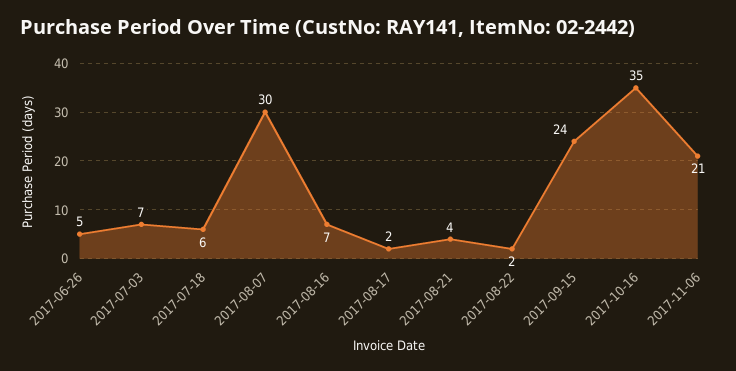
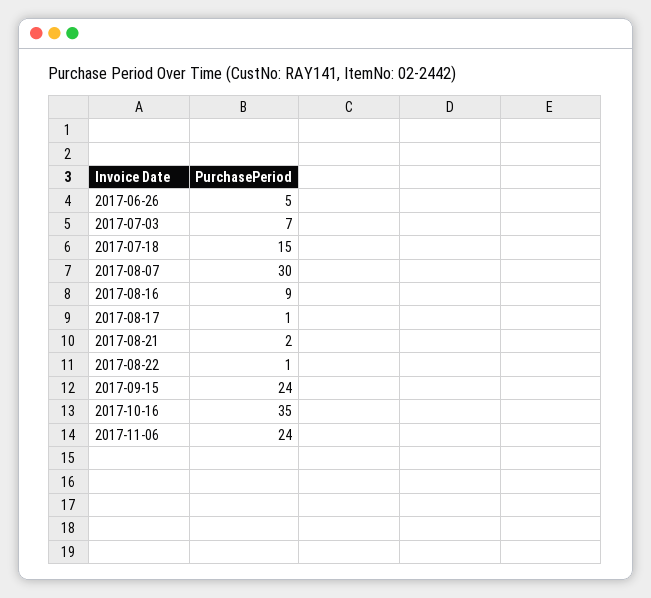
2017-07-18: 6 -> 15
2017-08-16: 7 -> 9
2017-08-17: 2 -> 1
2017-08-21: 4 -> 2
2017-08-22: 2 -> 1
2017-11-06: 21 -> 24

